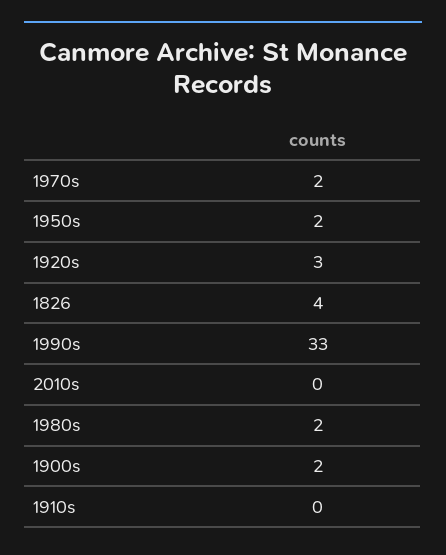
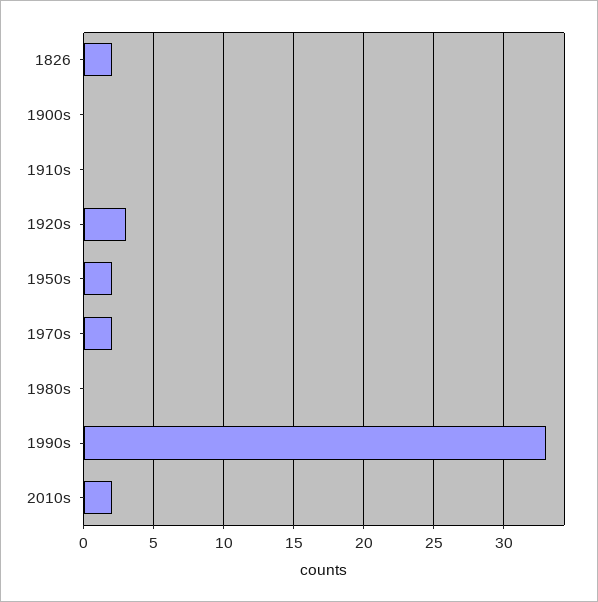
1826: 4 -> 2
2010s: 0 -> 2
1980s: 2 -> 0
1900s: 2 -> 0

